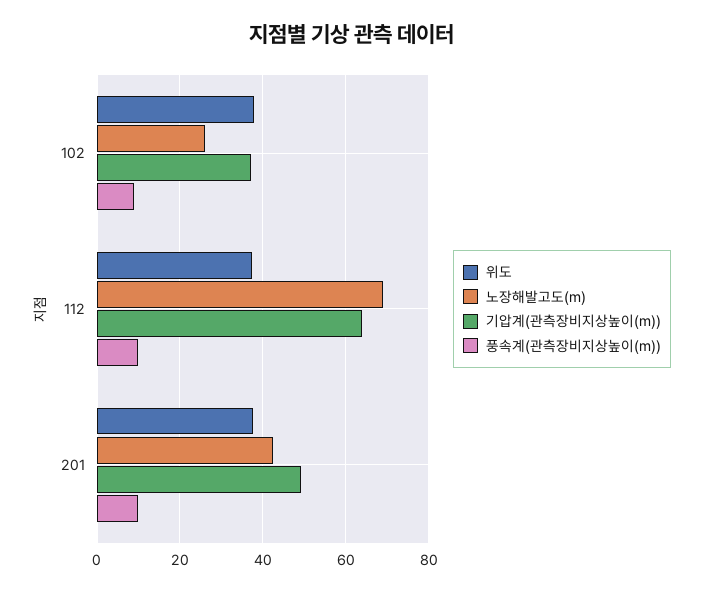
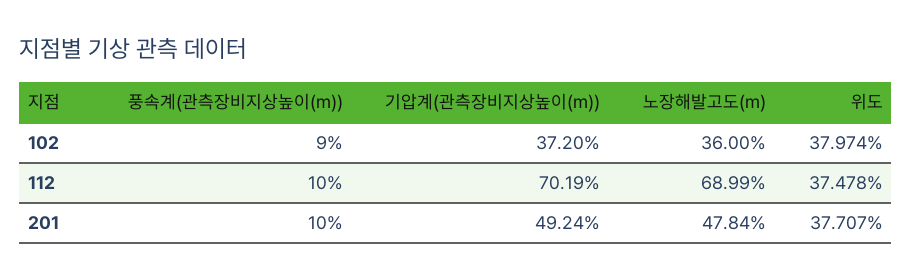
노장해발고도(m), 102: 26 -> 36
기압계(관측장비지상높이(m)), 112: 64 -> 70.19
노장해발고도(m), 201: 42 -> 47.84

